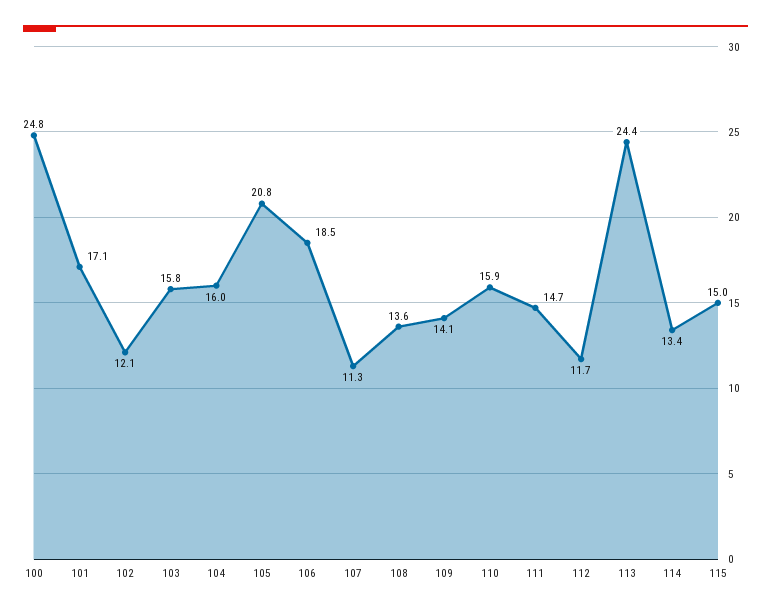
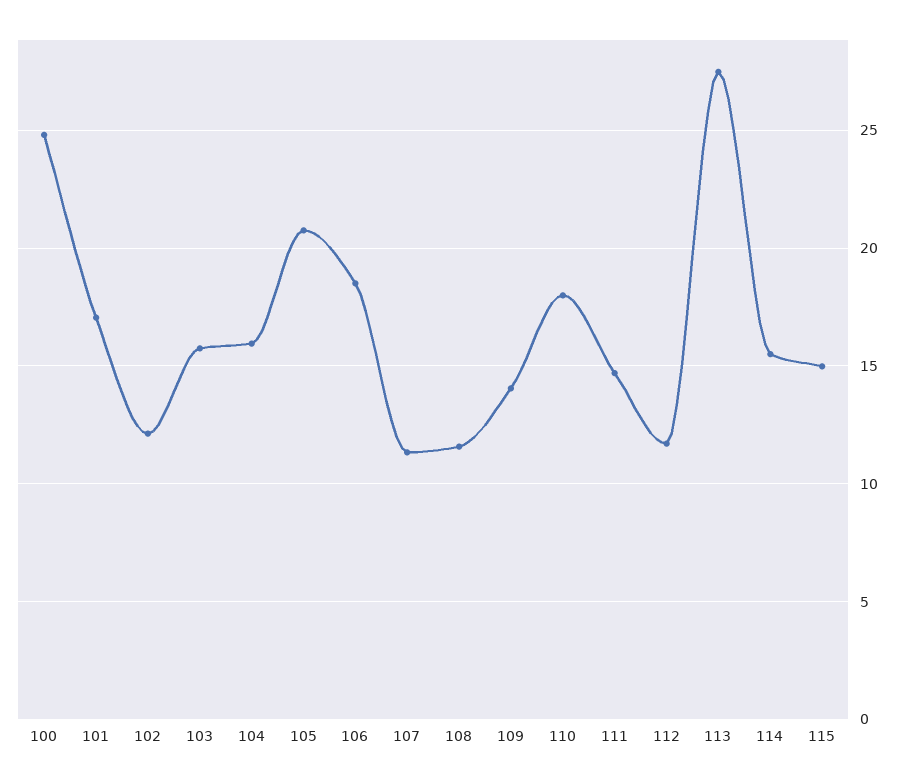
108: 13.6 -> 11.5
110: 15.9 -> 18
113: 24.4 -> 27.5
114: 13.4 -> 15.5

